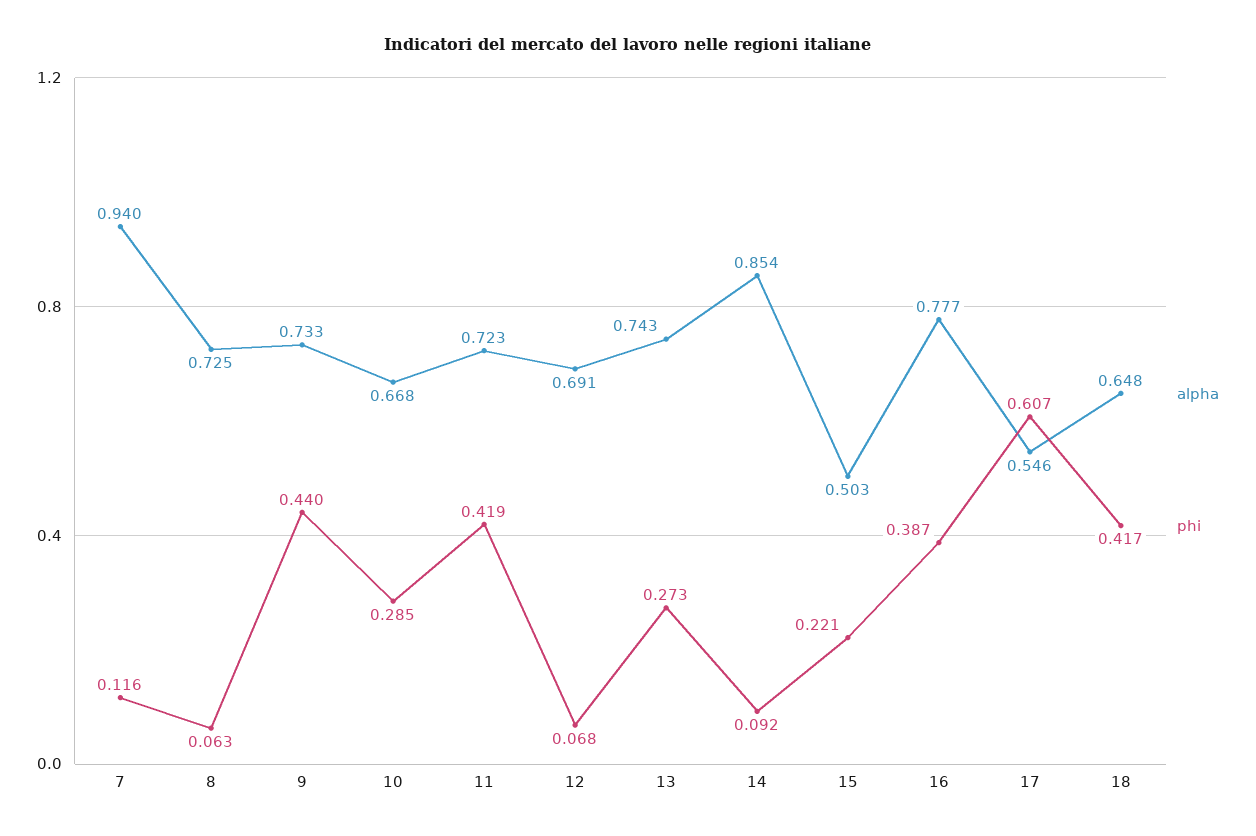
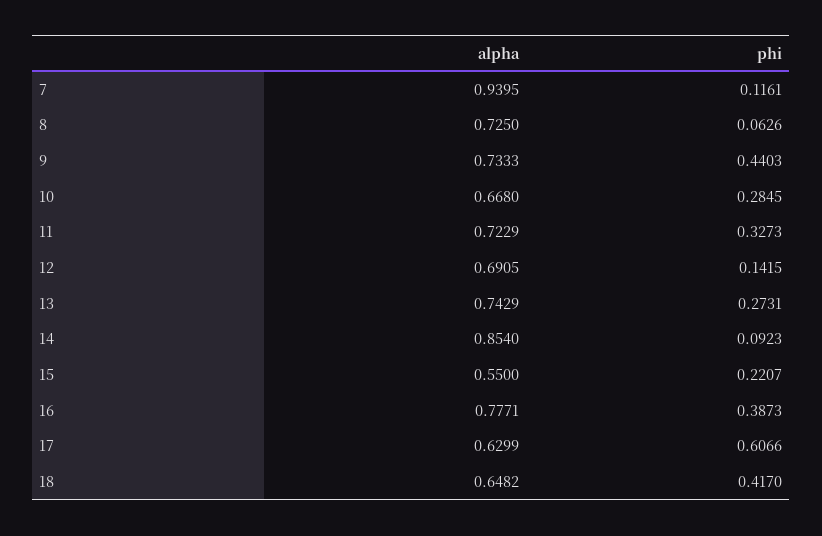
phi, 11: 0.419 -> 0.3273
phi, 12: 0.068 -> 0.1415
alpha, 15: 0.503 -> 0.55
alpha, 17: 0.546 -> 0.6299

